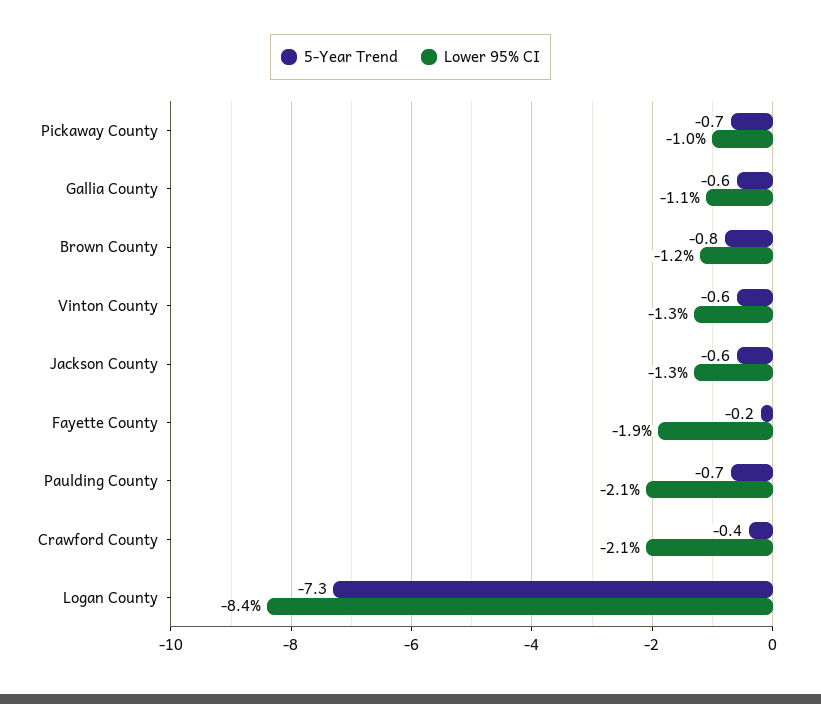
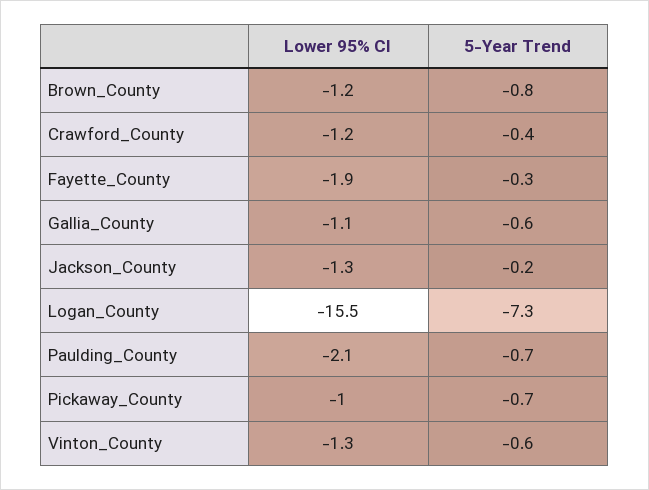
5-Year Trend, Jackson County: -0.6 -> -0.2
5-Year Trend, Fayette County: -0.2 -> -0.3
Lower 95% CI, Crawford County: -2.1 -> -1.2
Lower 95% CI, Logan County: -8.4 -> -15.5

